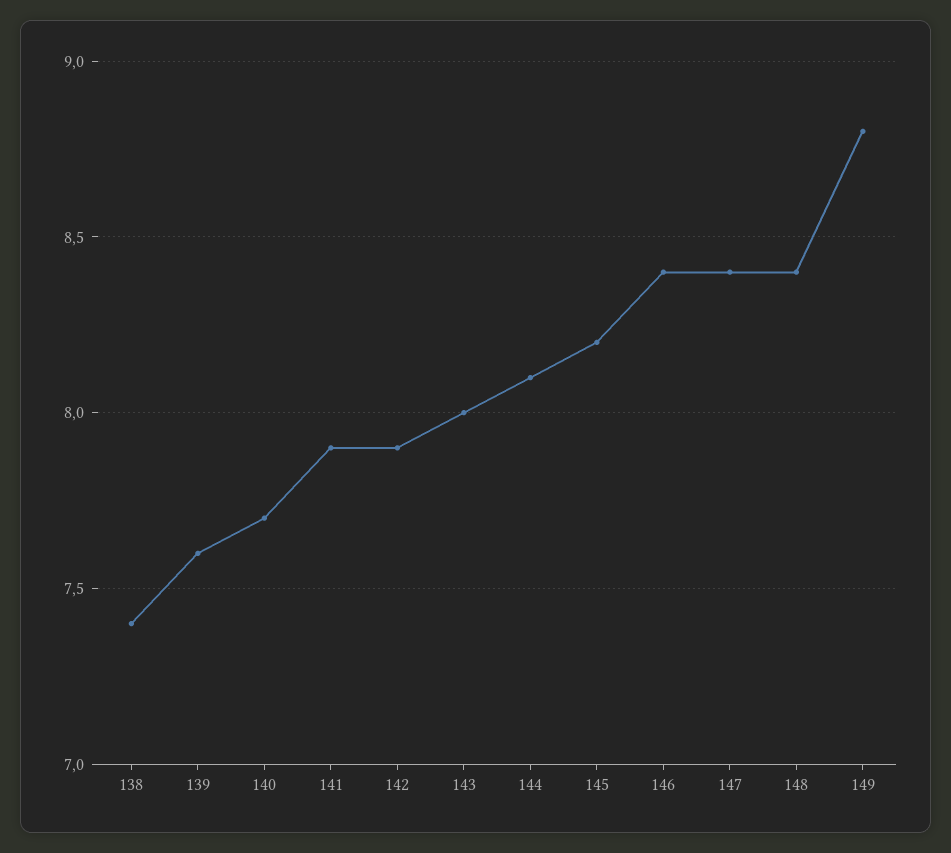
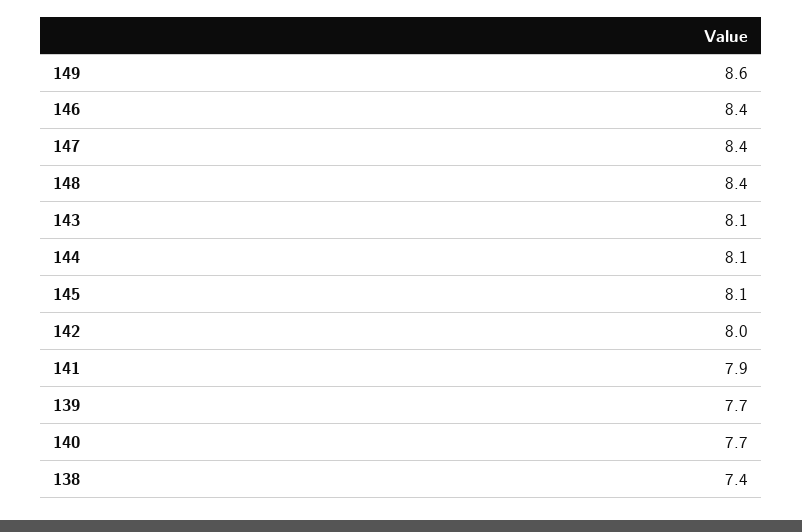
139: 7.6 -> 7.7
142: 7.9 -> 8
143: 8 -> 8.1
145: 8.2 -> 8.1
149: 8.8 -> 8.6

